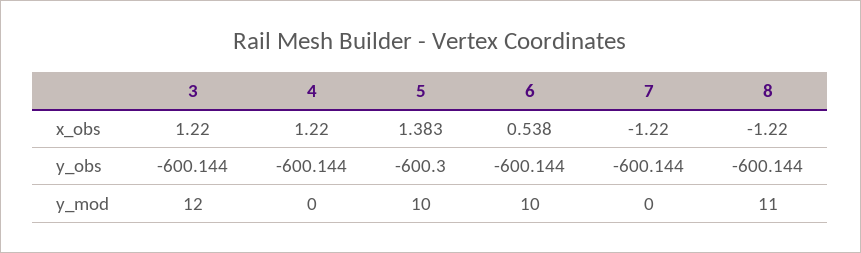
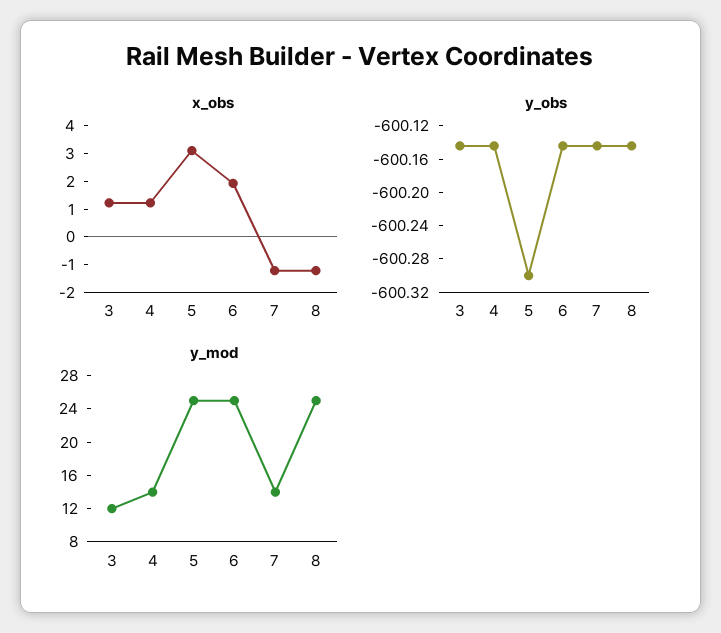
x_obs, 5: 1.383 -> 3
x_obs, 6: 0.538 -> 2
y_mod, 4: 0 -> 14
y_mod, 5: 10 -> 25
y_mod, 6: 10 -> 25
y_mod, 7: 0 -> 14
y_mod, 8: 11 -> 25

